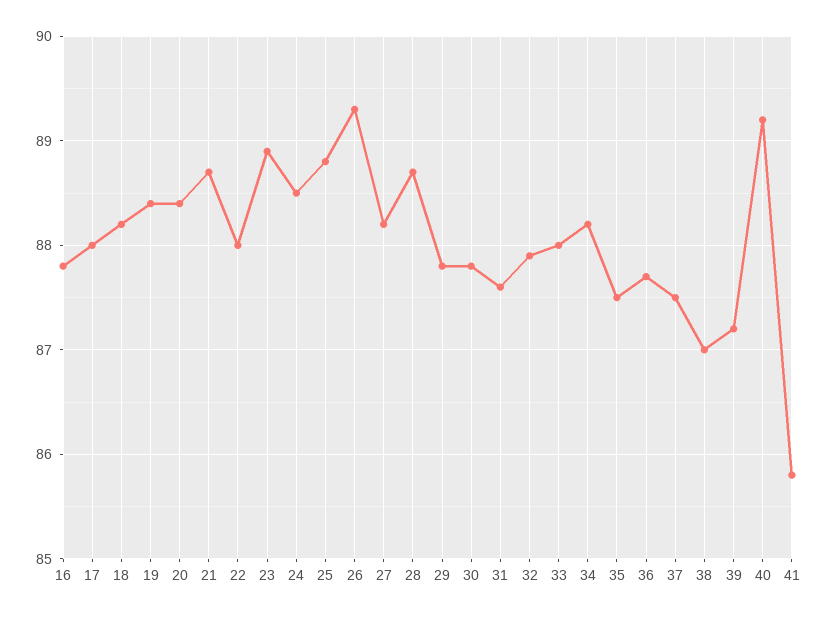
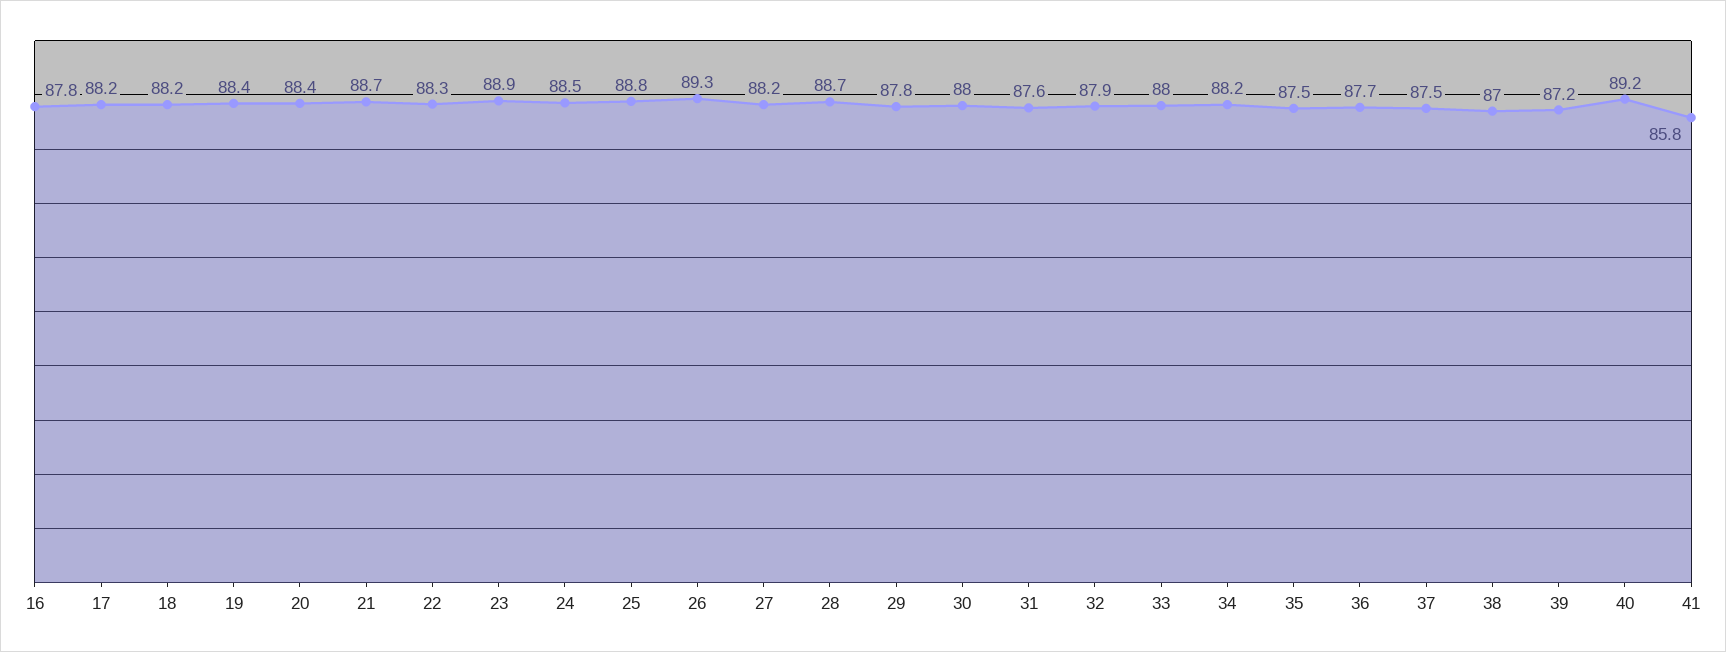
17: 88 -> 88.2
22: 88 -> 88.3
30: 87.8 -> 88

